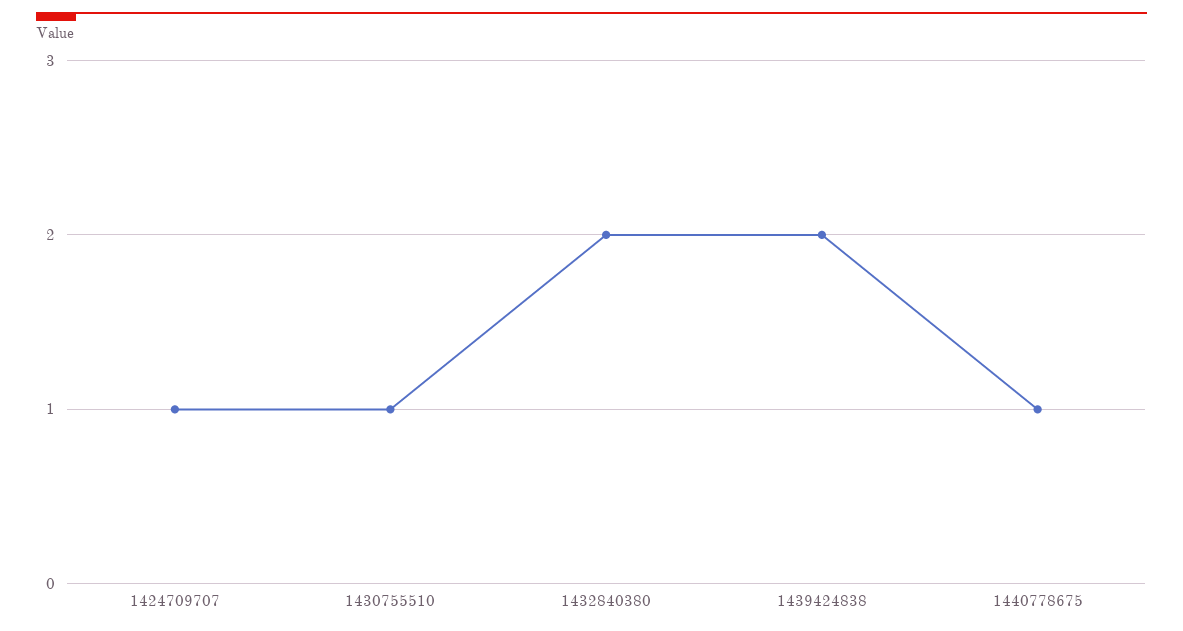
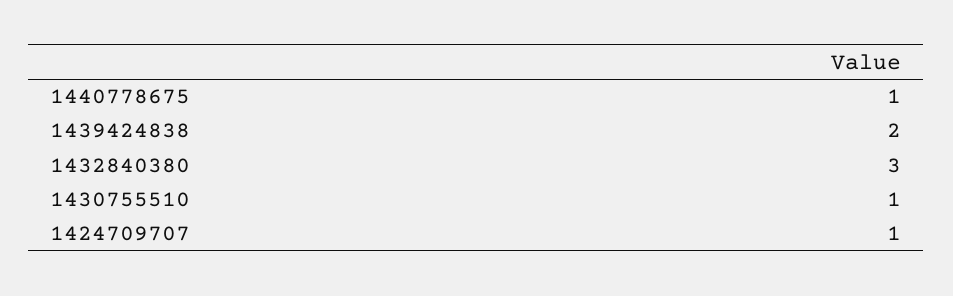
1432840380: 2 -> 3

